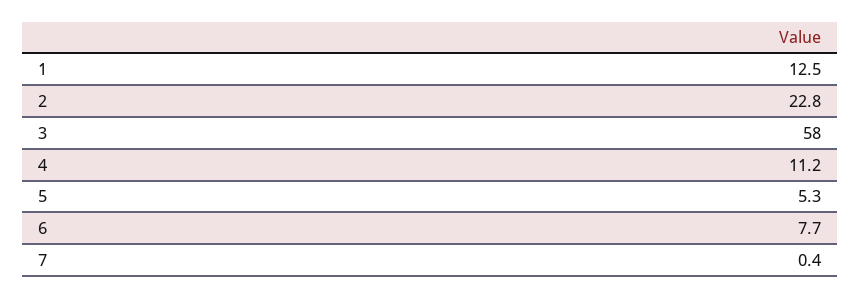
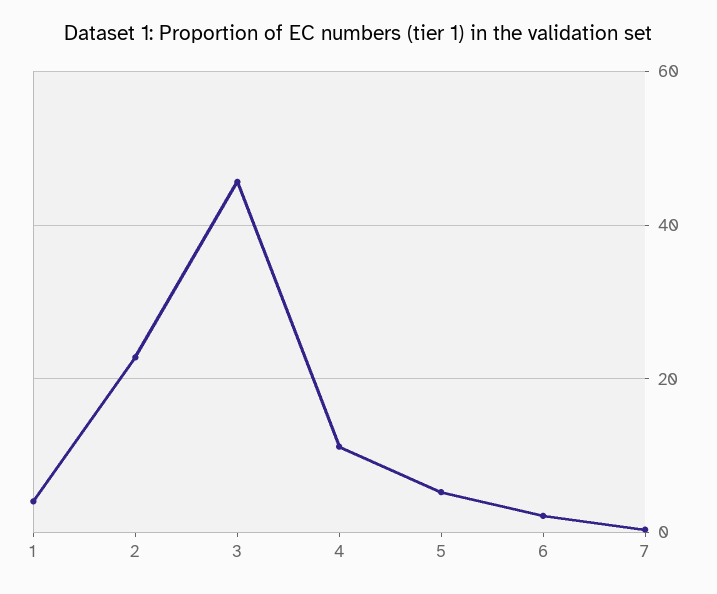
1: 12.5 -> 4
3: 58 -> 46
6: 7.7 -> 2

